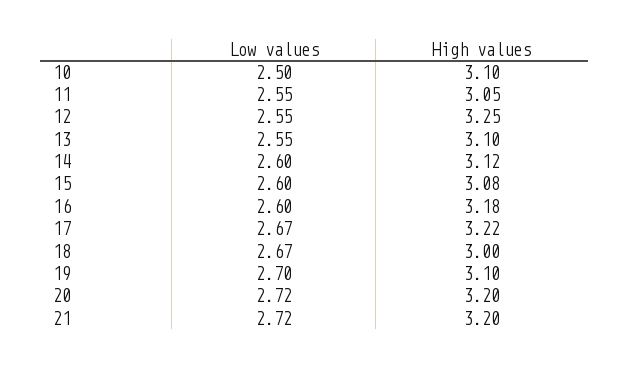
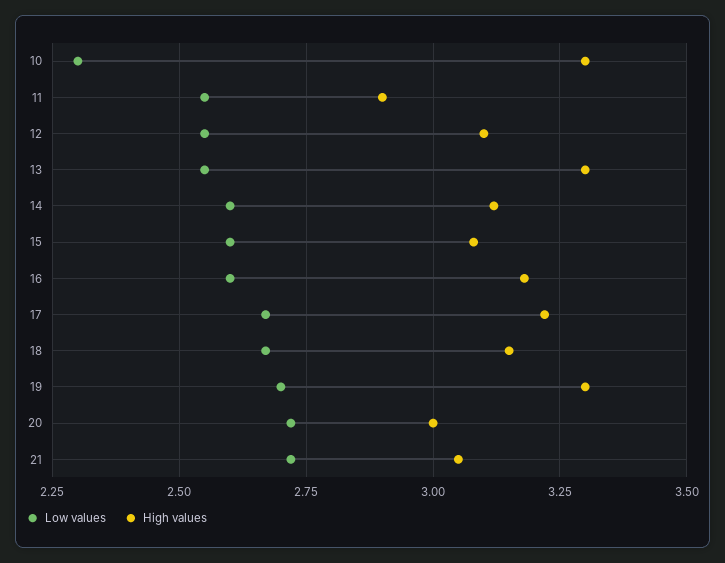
Low values, 10: 2.5 -> 2.3
High values, 10: 3.1 -> 3.3
High values, 11: 3.05 -> 2.9
High values, 12: 3.25 -> 3.1
High values, 13: 3.1 -> 3.3
High values, 18: 3 -> 3.15
High values, 19: 3.1 -> 3.3
High values, 20: 3.2 -> 3
High values, 21: 3.2 -> 3.05

